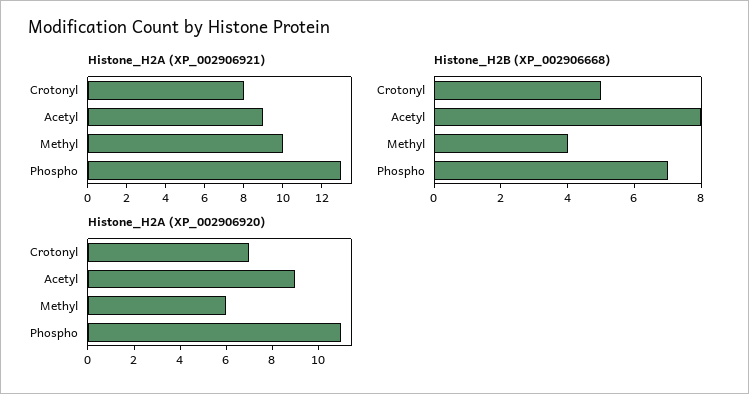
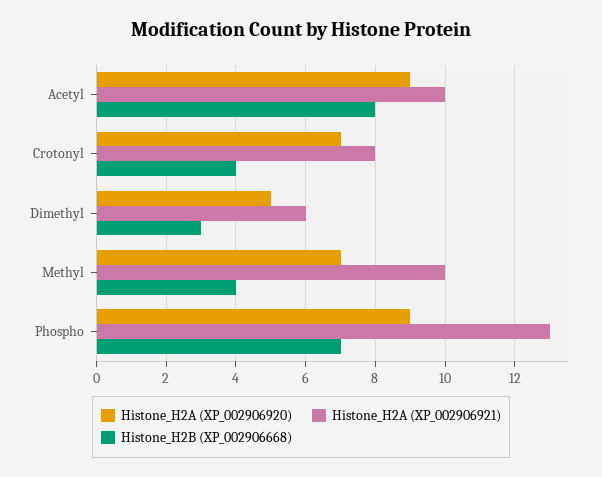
Histone_H2A (XP_002906921), Acetyl: 9 -> 10
Histone_H2B (XP_002906668), Crotonyl: 5 -> 4
Histone_H2A (XP_002906920), Methyl: 6 -> 7
Histone_H2A (XP_002906920), Phospho: 11 -> 9
Histone_H2A (XP_002906920), Dimethyl: none -> 5
Histone_H2A (XP_002906921), Dimethyl: none -> 6
Histone_H2B (XP_002906668), Dimethyl: none -> 3

